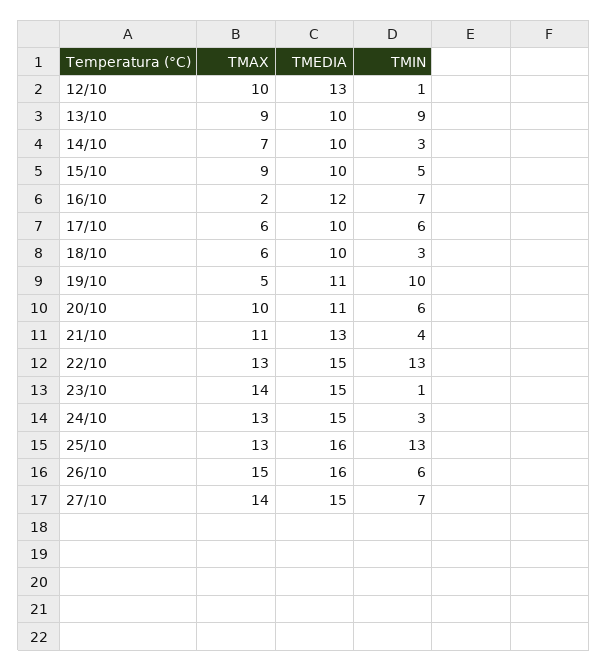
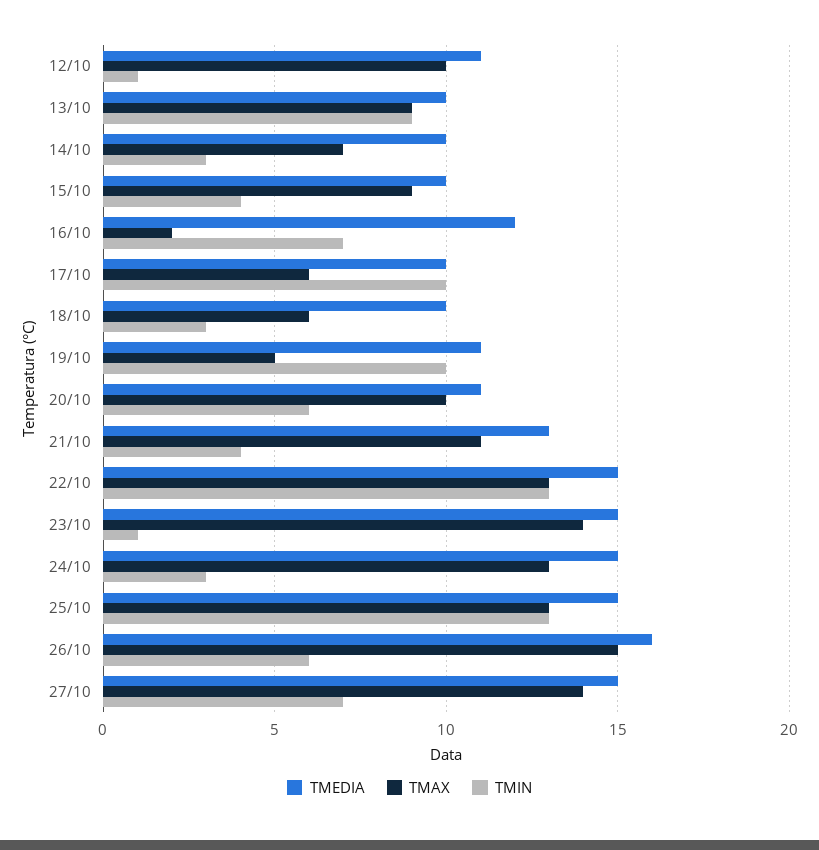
TMEDIA, 12/10: 13 -> 11
TMIN, 15/10: 5 -> 4
TMIN, 17/10: 6 -> 10
TMEDIA, 25/10: 16 -> 15

